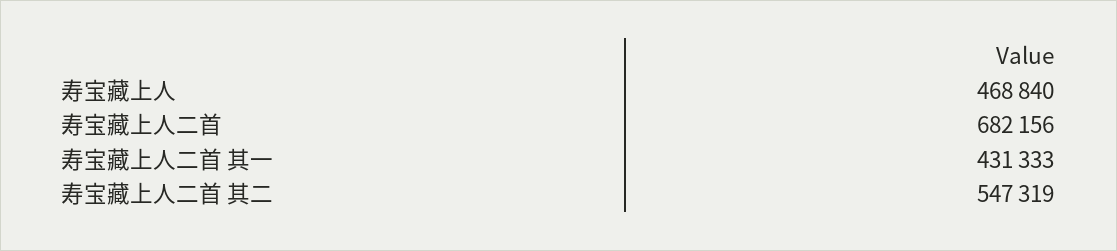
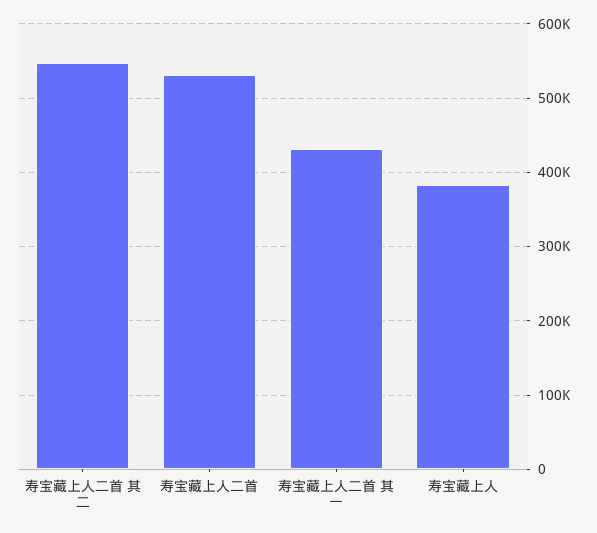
寿宝藏上人: 468840 -> 380000
寿宝藏上人二首: 682156 -> 530000

